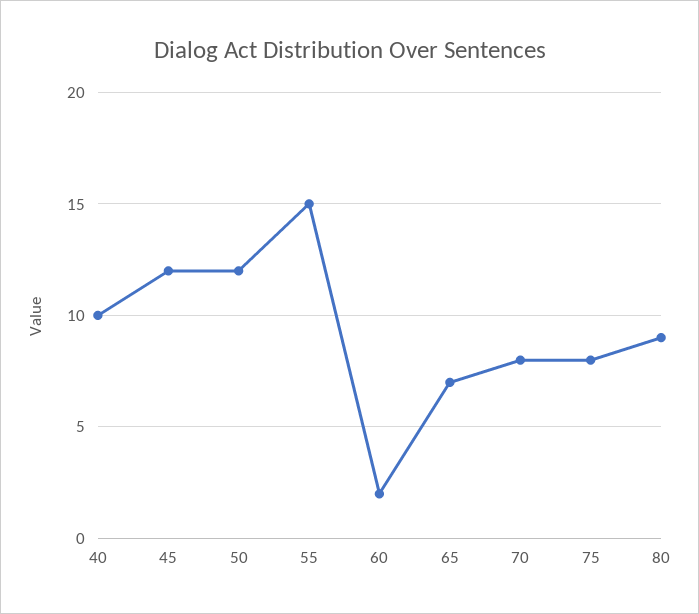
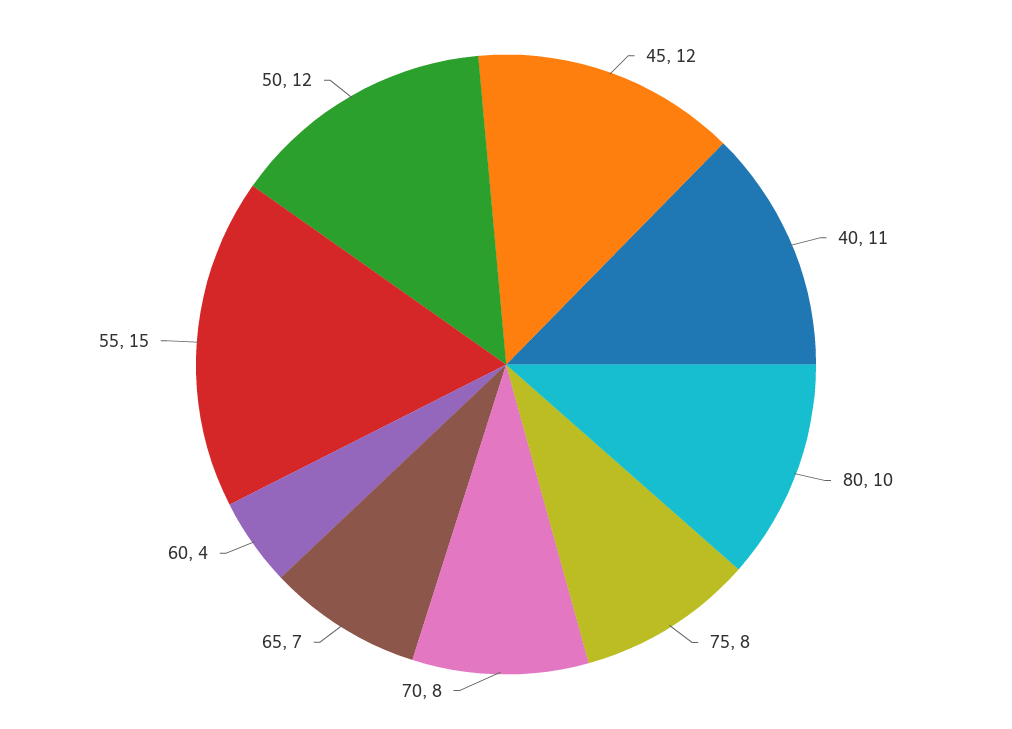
40: 10 -> 11
60: 2 -> 4
80: 9 -> 10

